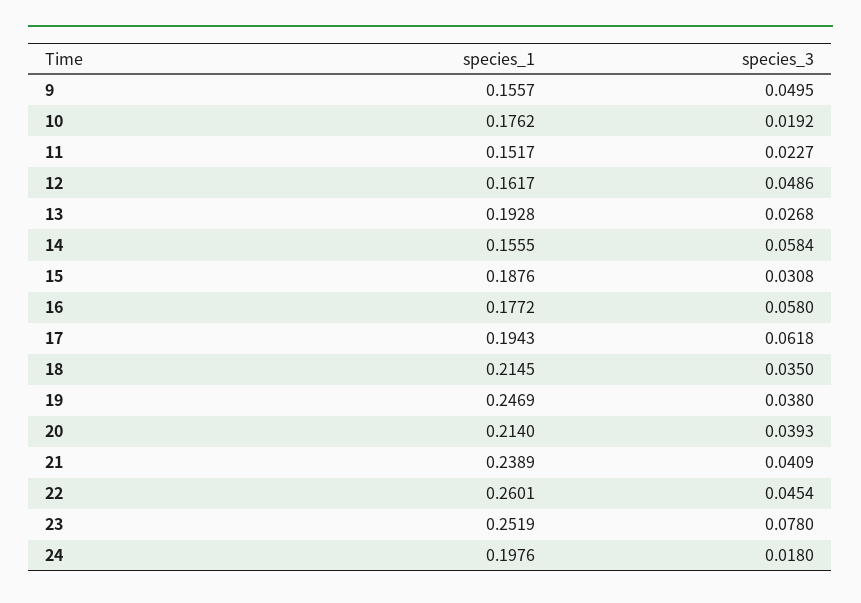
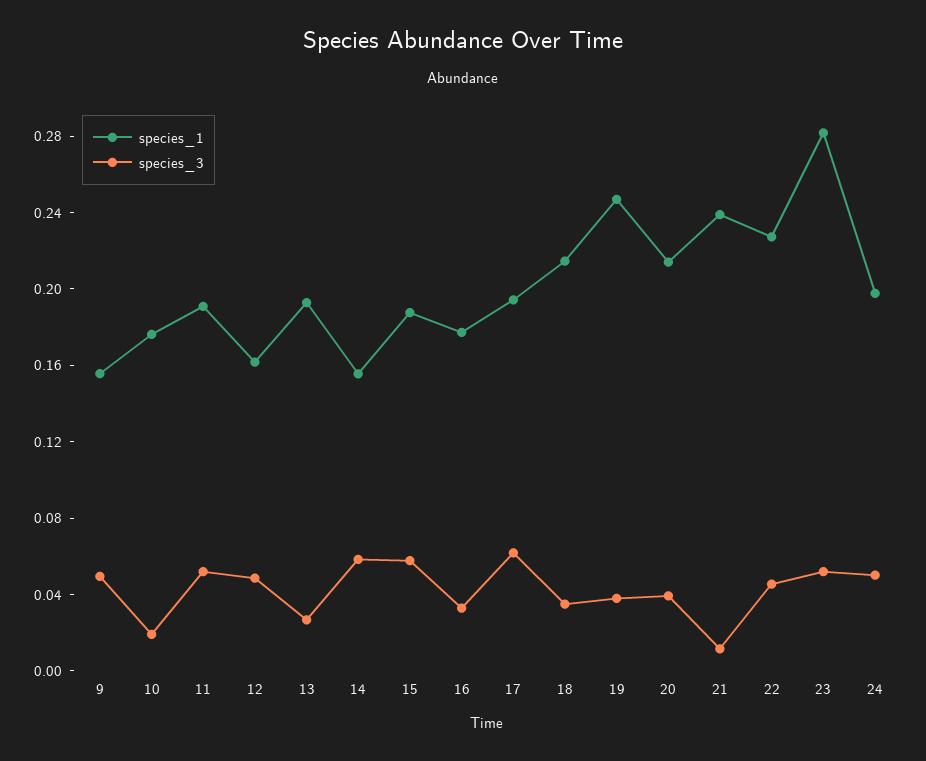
species_1, 11: 0.1517 -> 0.19
species_3, 11: 0.0227 -> 0.05
species_3, 15: 0.0308 -> 0.06
species_3, 16: 0.058 -> 0.03
species_3, 21: 0.0409 -> 0.01
species_1, 22: 0.2601 -> 0.23
species_1, 23: 0.2519 -> 0.28
species_3, 23: 0.078 -> 0.05
species_3, 24: 0.018 -> 0.05

